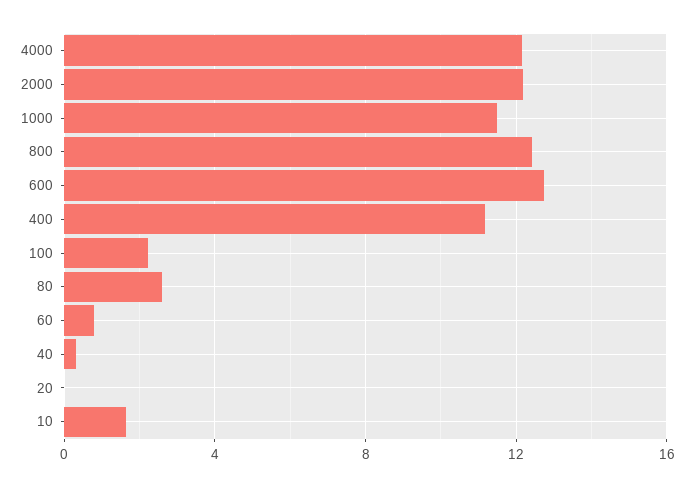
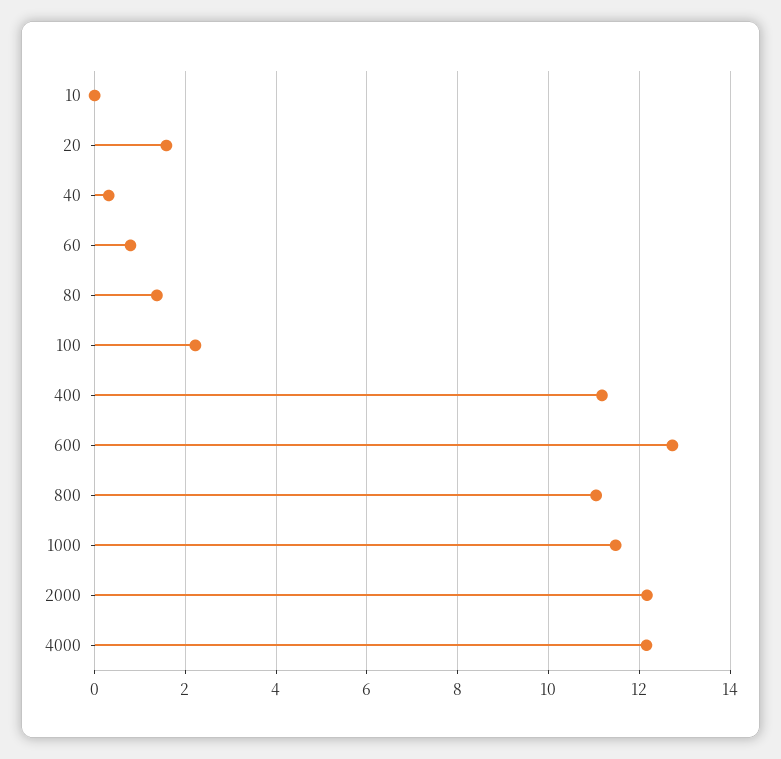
800: 12.5 -> 11
80: 2.5 -> 1.4
20: 0 -> 1.6
10: 1.5 -> 0

